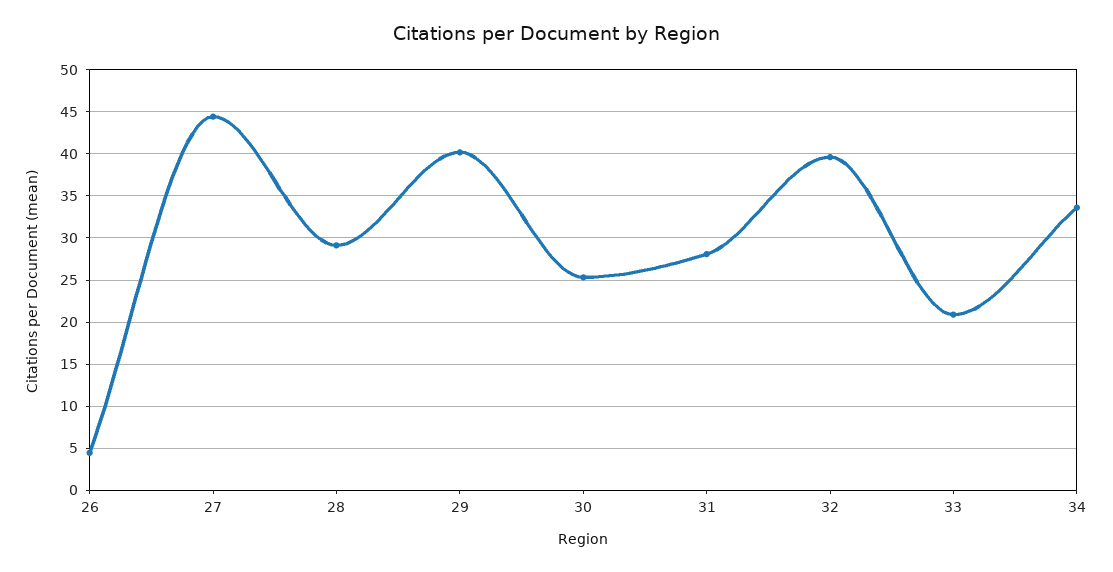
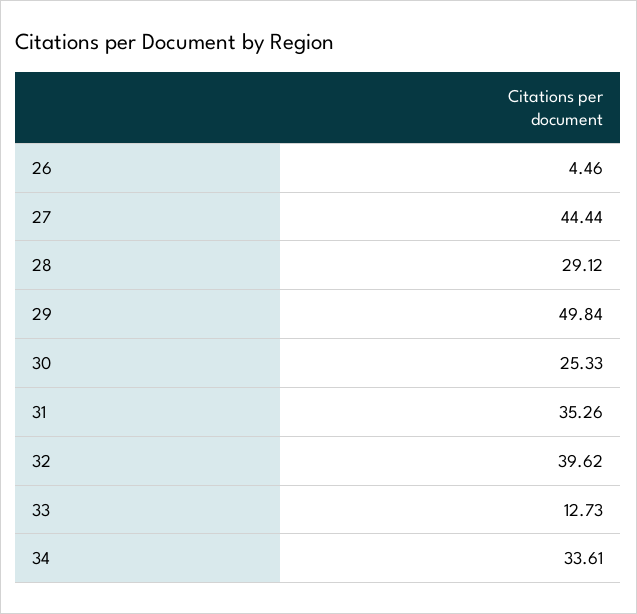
29: 40 -> 49.84
31: 28 -> 35.26
33: 21 -> 12.73

